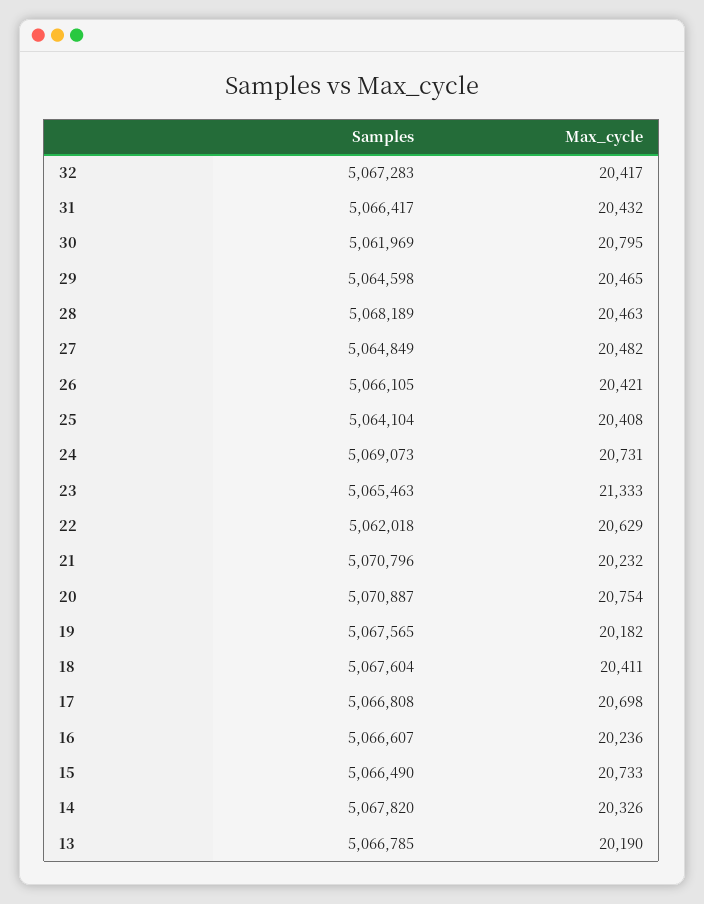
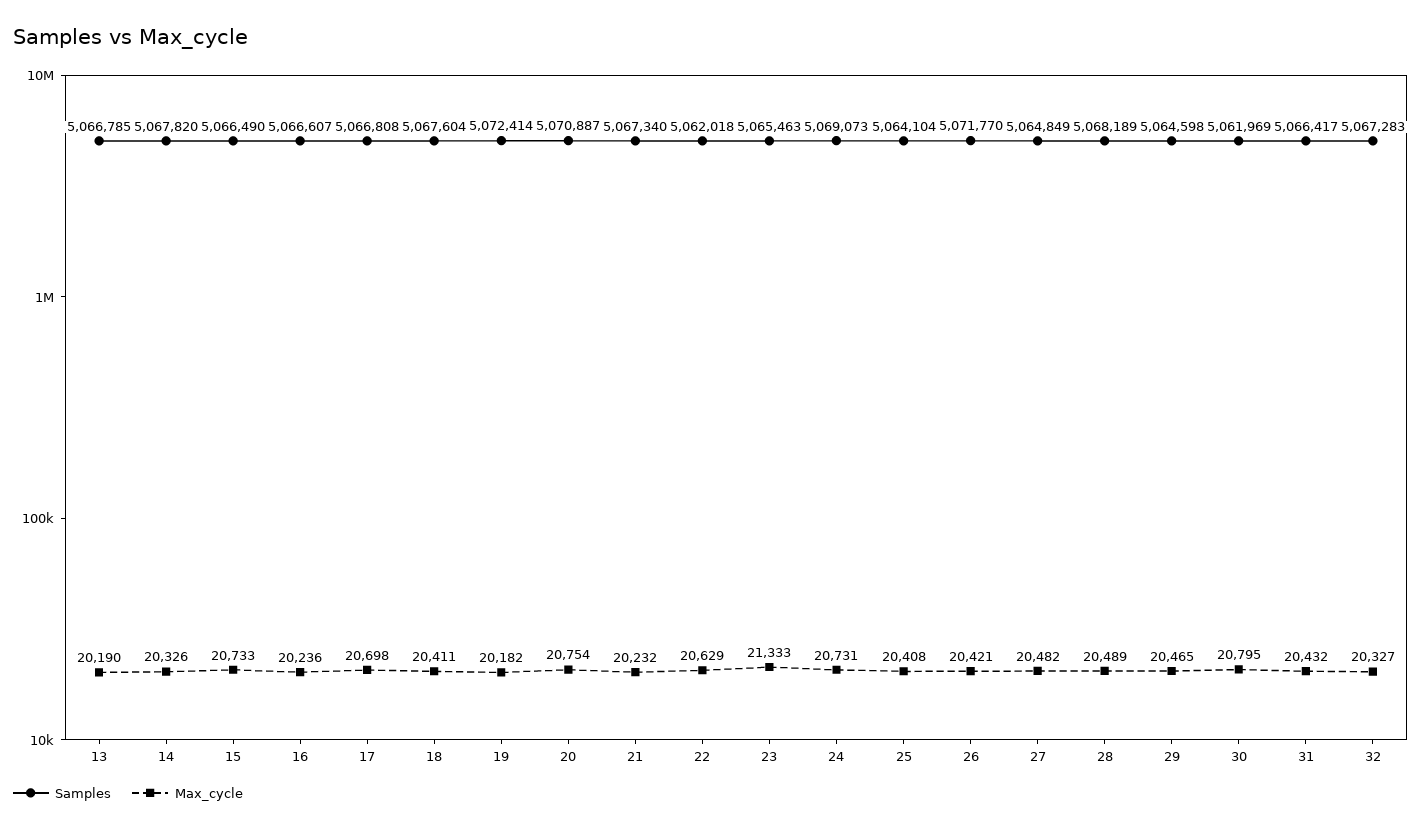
Max_cycle, 32: 20417 -> 20327
Max_cycle, 28: 20463 -> 20489
Samples, 26: 5066105 -> 5071770
Samples, 21: 5070796 -> 5067340
Samples, 19: 5067565 -> 5072414

